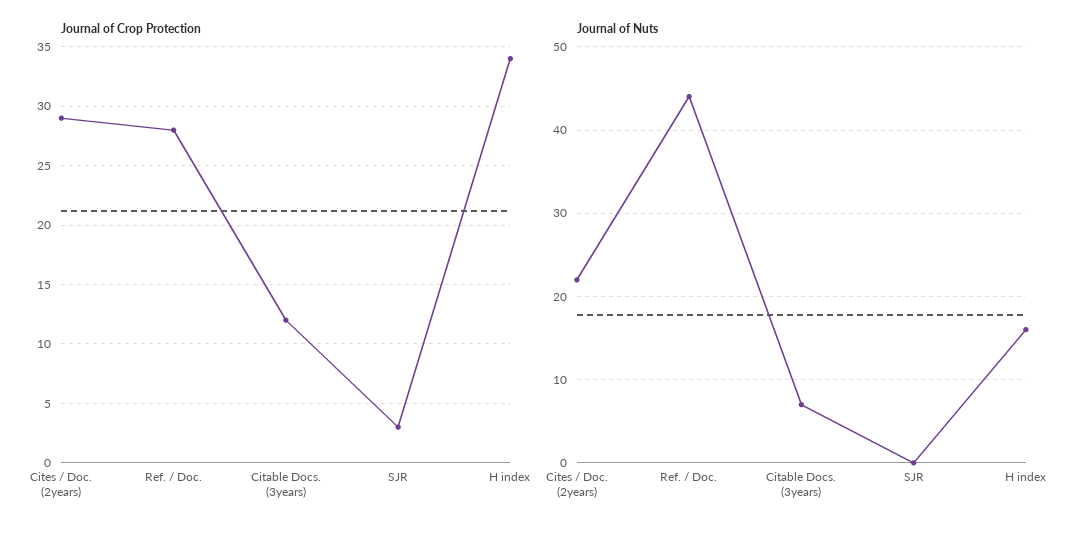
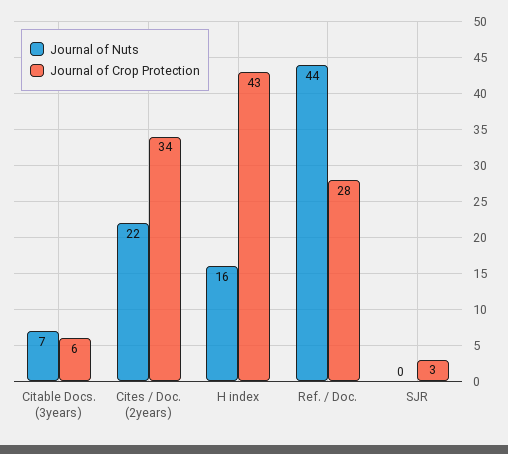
Journal of Crop Protection, Cites / Doc. (2years): 29 -> 34
Journal of Crop Protection, Citable Docs. (3years): 12 -> 6
Journal of Crop Protection, H index: 34 -> 43

